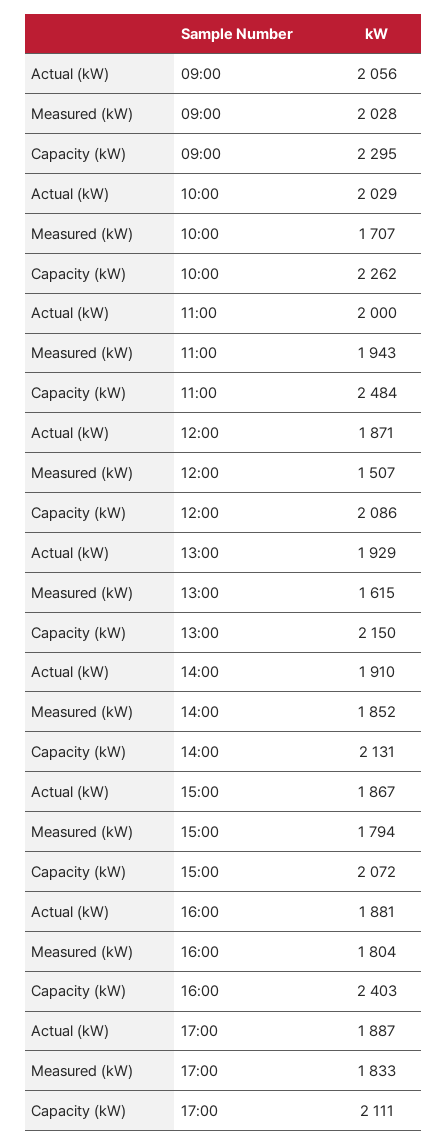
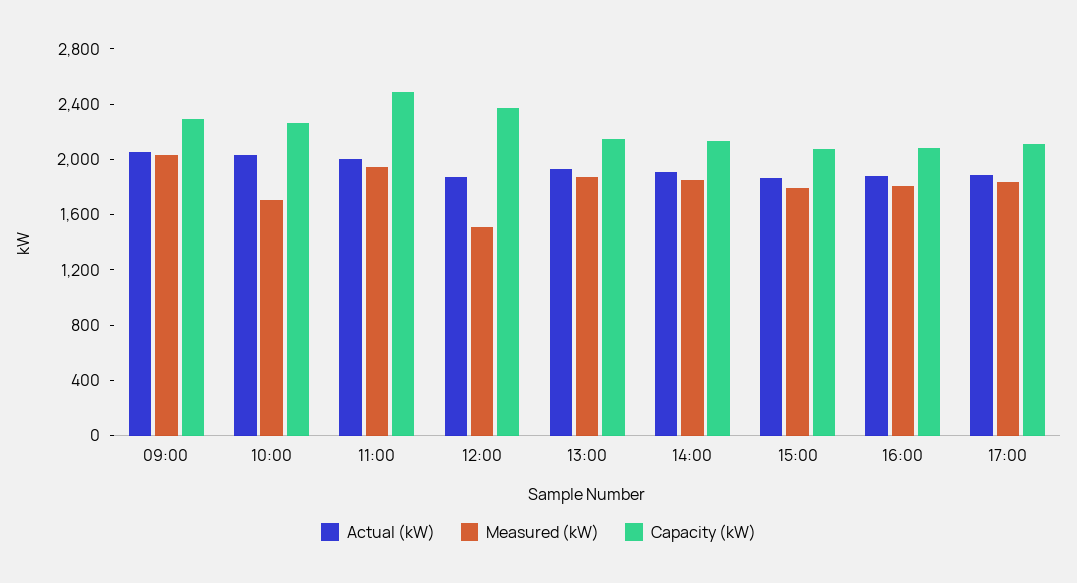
Capacity (kW), 12:00: 2086 -> 2400
Measured (kW), 13:00: 1615 -> 1900
Capacity (kW), 16:00: 2403 -> 2100

